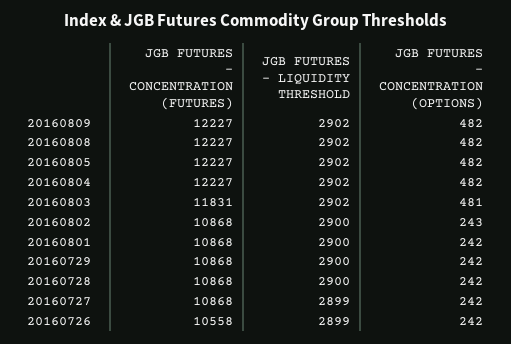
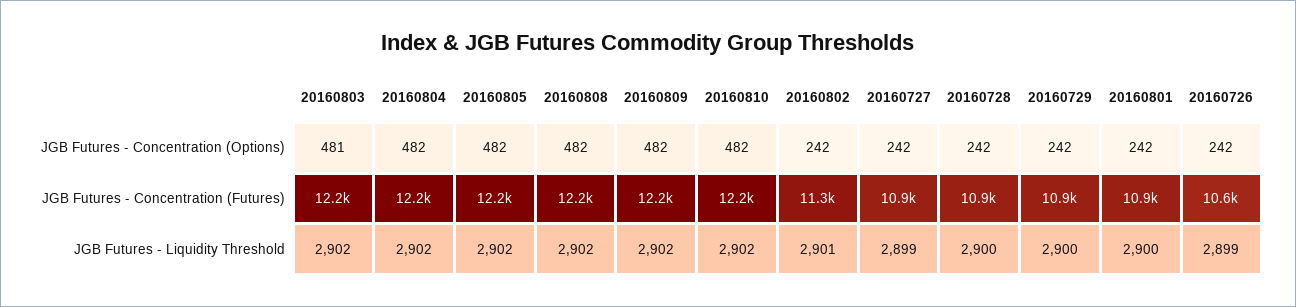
JGB FUTURES - CONCENTRATION (FUTURES), 20160803: 11831 -> 12200
JGB FUTURES - CONCENTRATION (FUTURES), 20160802: 10868 -> 11300
JGB FUTURES - LIQUIDITY THRESHOLD, 20160802: 2900 -> 2901
JGB FUTURES - CONCENTRATION (OPTIONS), 20160802: 243 -> 242
JGB FUTURES - CONCENTRATION (OPTIONS), 20160810: none -> 482
JGB FUTURES - CONCENTRATION (FUTURES), 20160810: none -> 12200
JGB FUTURES - LIQUIDITY THRESHOLD, 20160810: none -> 2902

